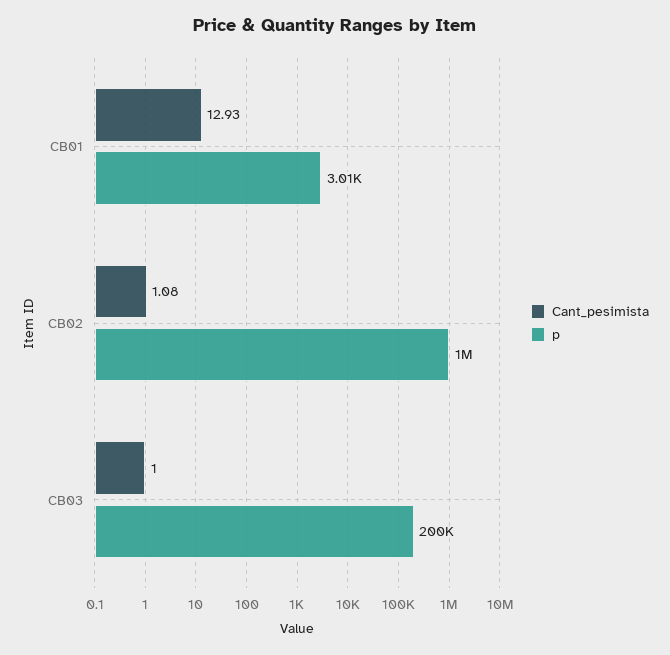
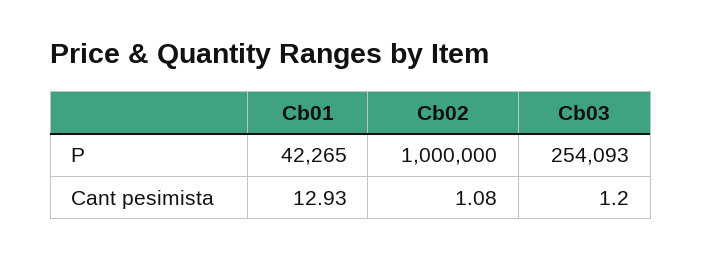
p, CB01: 3010 -> 42265
Cant_pesimista, CB03: 1 -> 1.2
p, CB03: 200000 -> 254093

